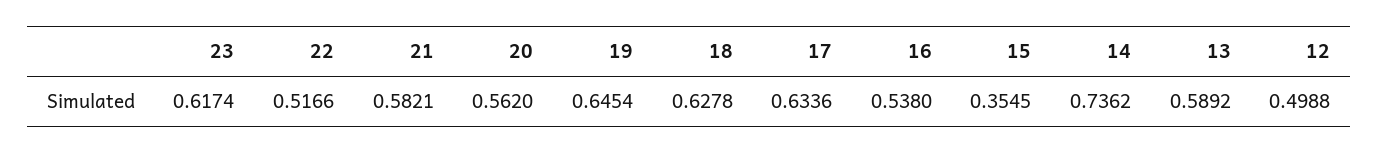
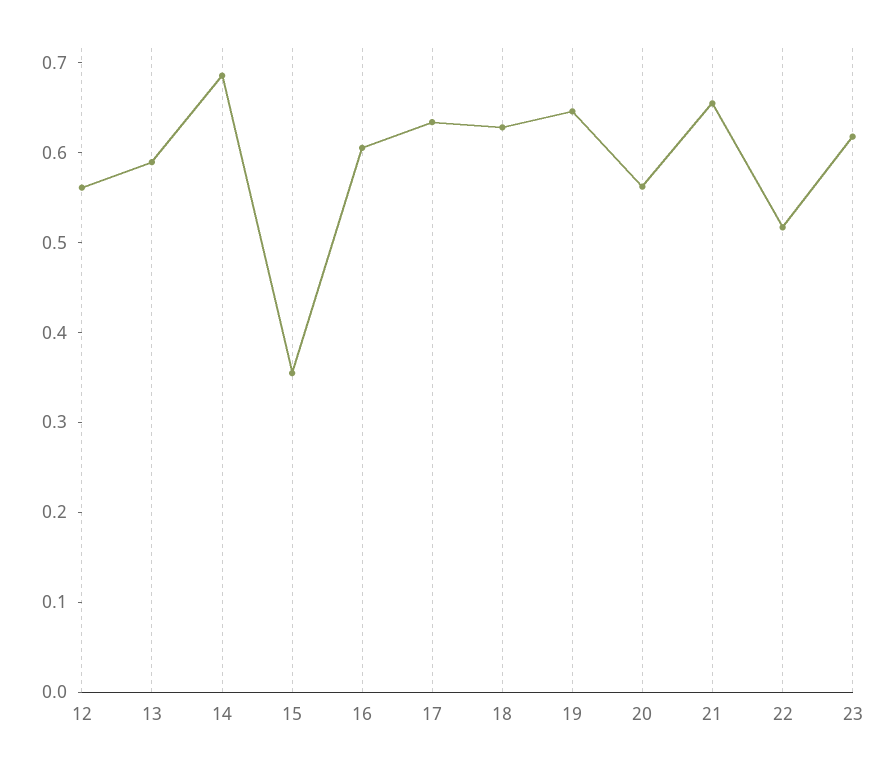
21: 0.5821 -> 0.66
16: 0.538 -> 0.6
14: 0.7362 -> 0.68
12: 0.4988 -> 0.56

